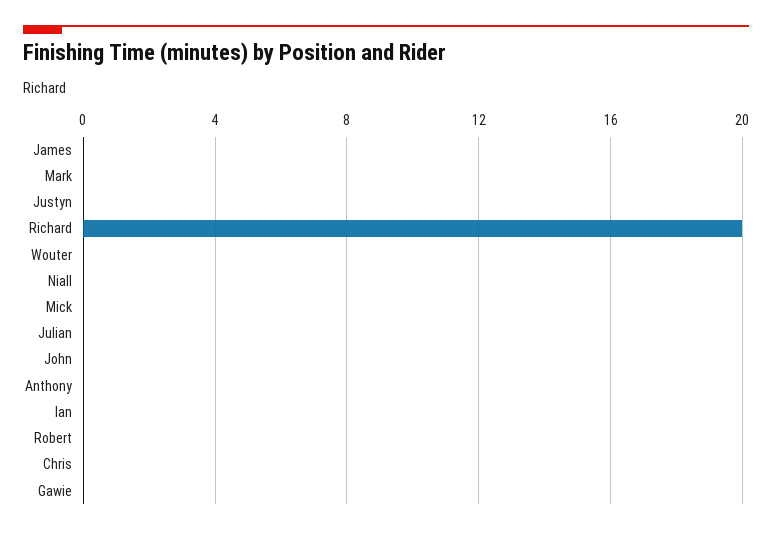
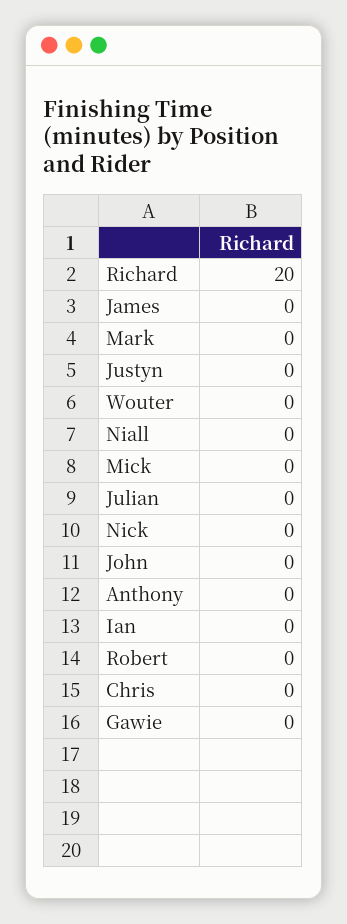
Nick: none -> 0

